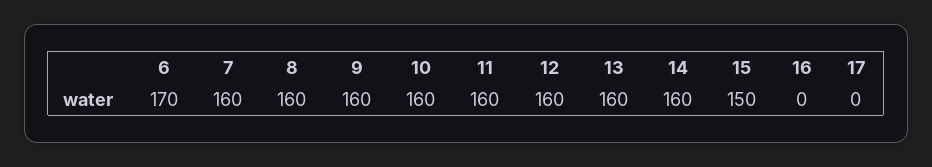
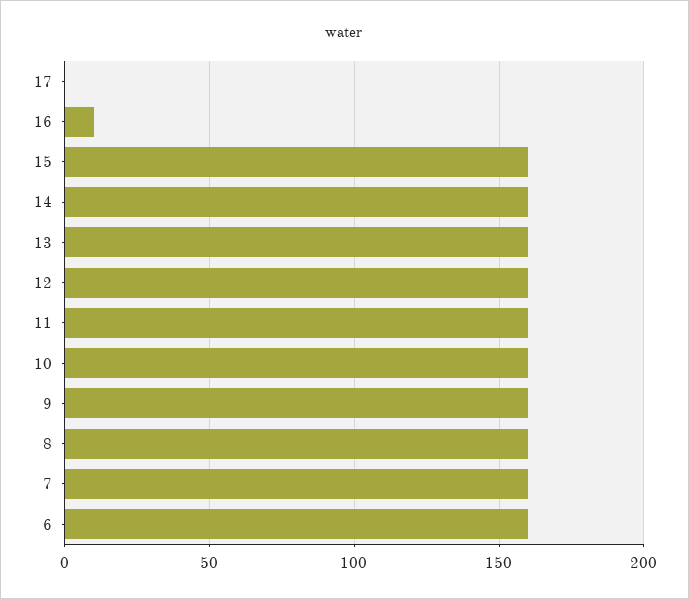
6: 170 -> 160
15: 150 -> 160
16: 0 -> 10

